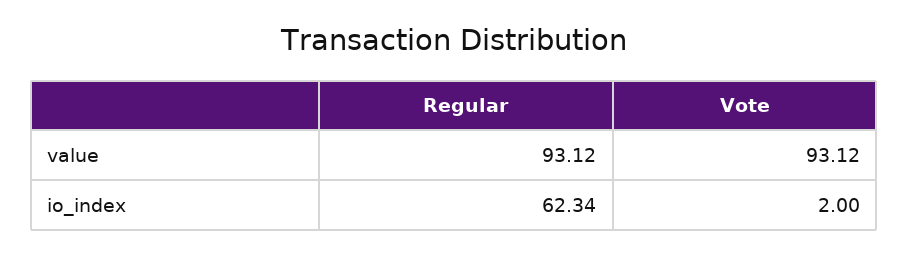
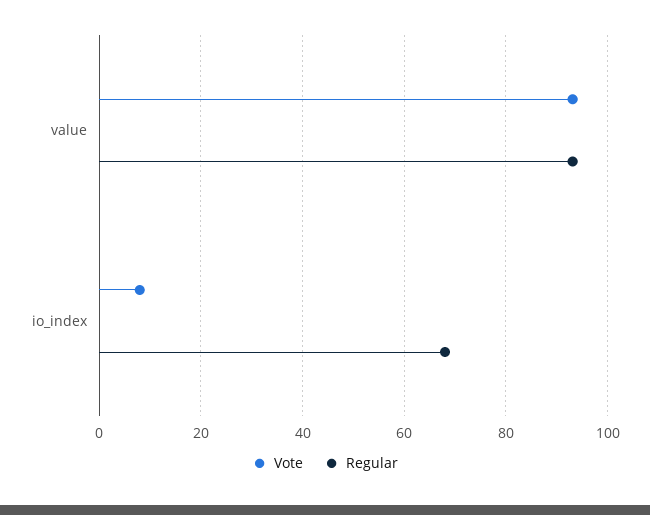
Regular, io_index: 62.34 -> 68
Vote, io_index: 2 -> 8

